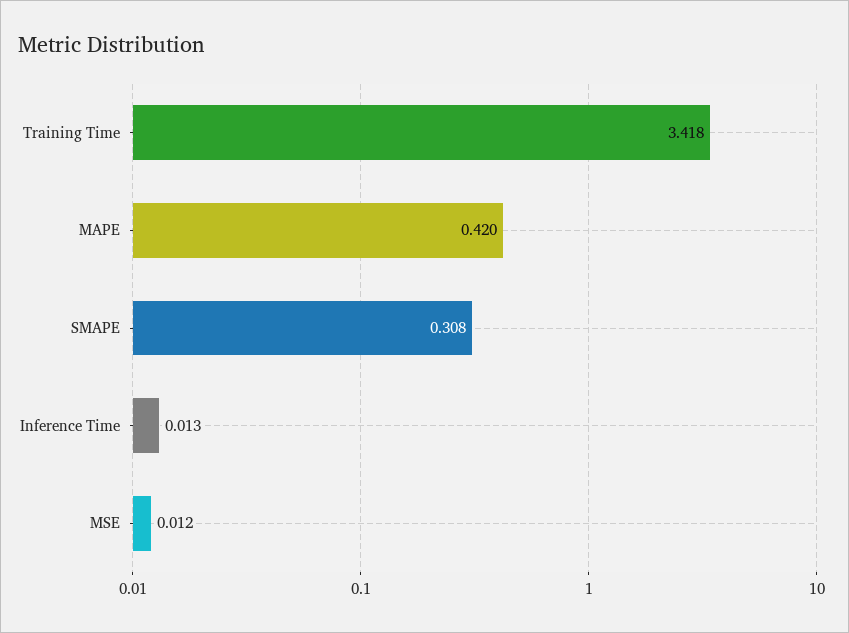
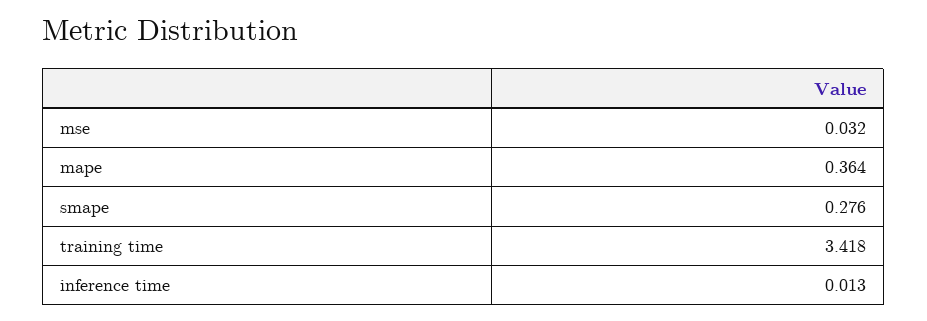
MAPE: 0.42 -> 0.364
SMAPE: 0.308 -> 0.276
MSE: 0.012 -> 0.032

